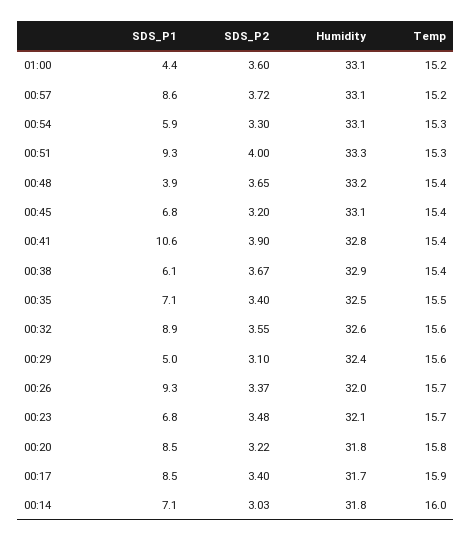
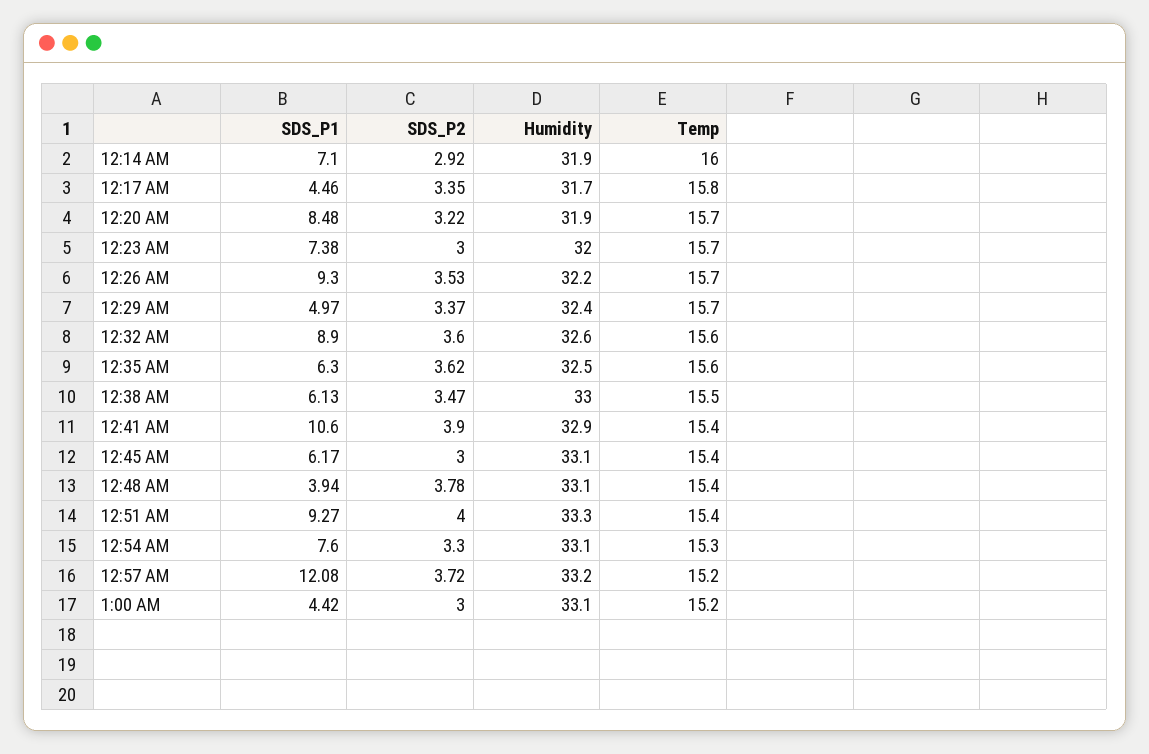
SDS_P2, 01:00: 3.6 -> 3
SDS_P1, 00:57: 8.6 -> 12.08
Humidity, 00:57: 33.1 -> 33.2
SDS_P1, 00:54: 5.9 -> 7.6
Temp, 00:51: 15.3 -> 15.4
SDS_P2, 00:48: 3.65 -> 3.78
Humidity, 00:48: 33.2 -> 33.1
SDS_P1, 00:45: 6.8 -> 6.17
SDS_P2, 00:45: 3.2 -> 3
Humidity, 00:41: 32.8 -> 32.9
SDS_P2, 00:38: 3.67 -> 3.47
Humidity, 00:38: 32.9 -> 33
Temp, 00:38: 15.4 -> 15.5
SDS_P1, 00:35: 7.1 -> 6.3
SDS_P2, 00:35: 3.4 -> 3.62
Temp, 00:35: 15.5 -> 15.6
SDS_P2, 00:32: 3.55 -> 3.6
SDS_P2, 00:29: 3.1 -> 3.37
Temp, 00:29: 15.6 -> 15.7
SDS_P2, 00:26: 3.37 -> 3.53
Humidity, 00:26: 32 -> 32.2
SDS_P1, 00:23: 6.8 -> 7.38
SDS_P2, 00:23: 3.48 -> 3
Humidity, 00:23: 32.1 -> 32
Humidity, 00:20: 31.8 -> 31.9
Temp, 00:20: 15.8 -> 15.7
SDS_P1, 00:17: 8.5 -> 4.46
SDS_P2, 00:17: 3.4 -> 3.35
Temp, 00:17: 15.9 -> 15.8
SDS_P2, 00:14: 3.03 -> 2.92
Humidity, 00:14: 31.8 -> 31.9

